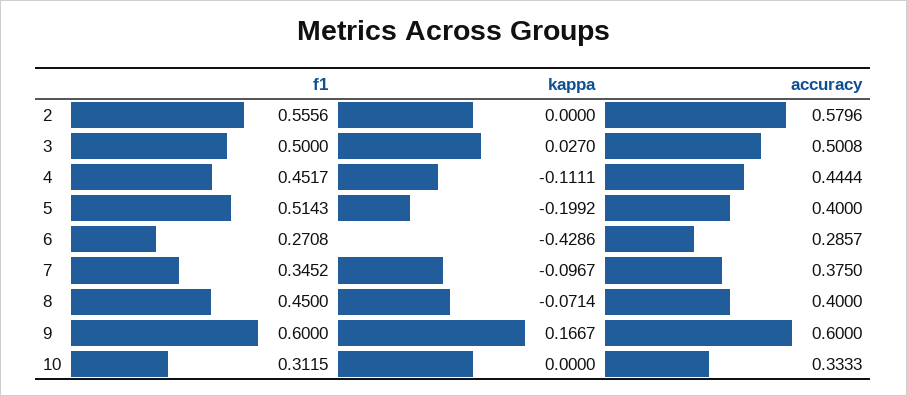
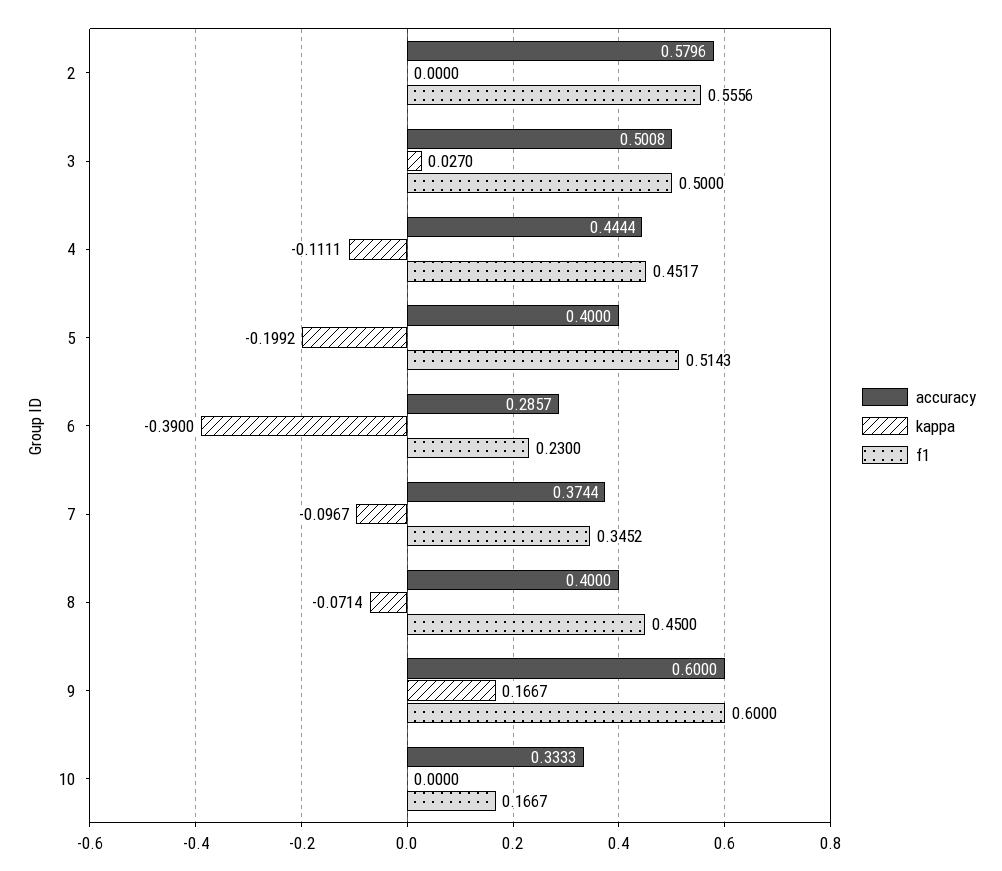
f1, 6: 0.2708 -> 0.23
kappa, 6: -0.4286 -> -0.39
accuracy, 7: 0.375 -> 0.3744
f1, 10: 0.3115 -> 0.1667

